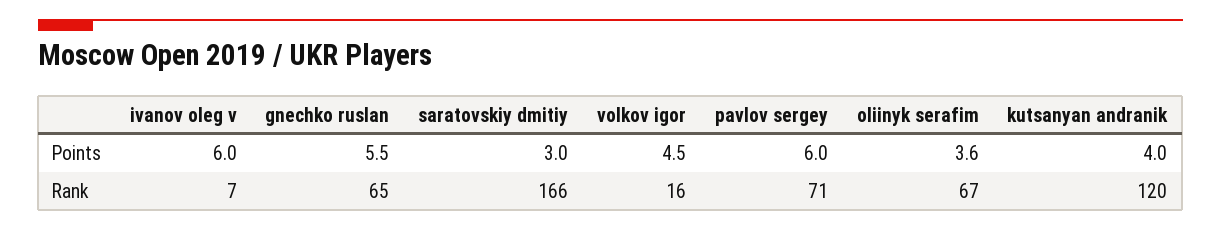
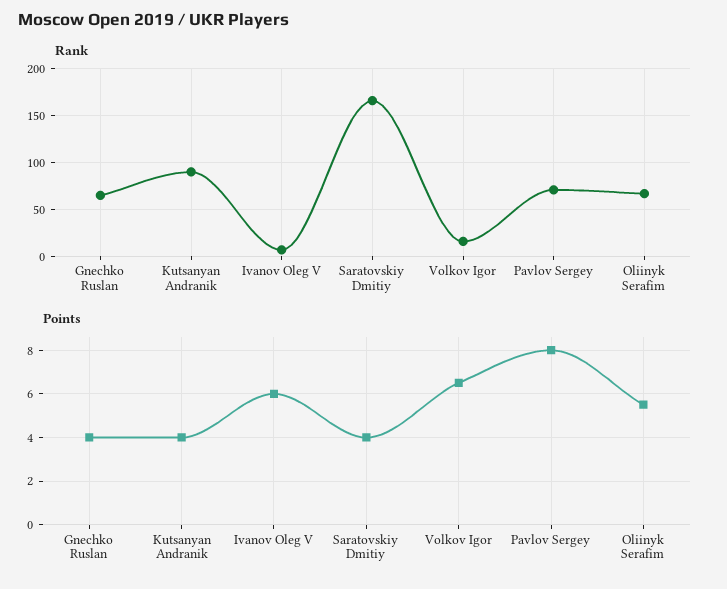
Points, gnechko ruslan: 5.5 -> 4
Points, saratovskiy dmitiy: 3 -> 4
Points, volkov igor: 4.5 -> 6.5
Points, pavlov sergey: 6 -> 8
Points, oliinyk serafim: 3.6 -> 5.5
Rank, kutsanyan andranik: 120 -> 90

